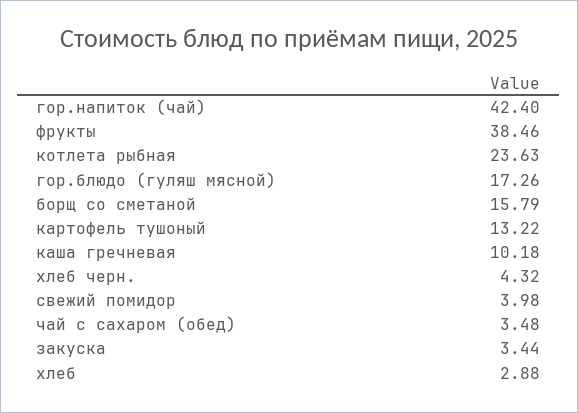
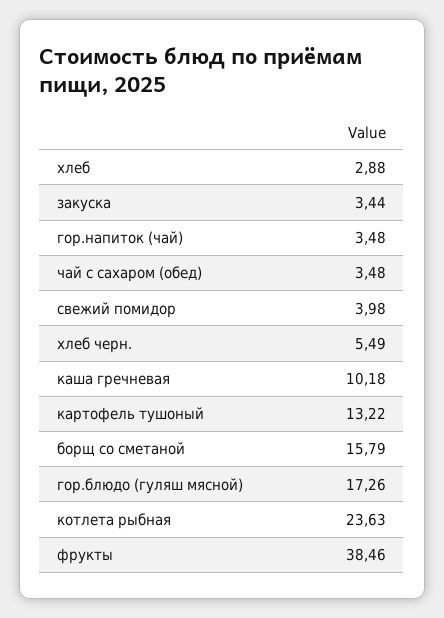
гор.напиток (чай): 42.4 -> 3.48
хлеб черн.: 4.32 -> 5.49

